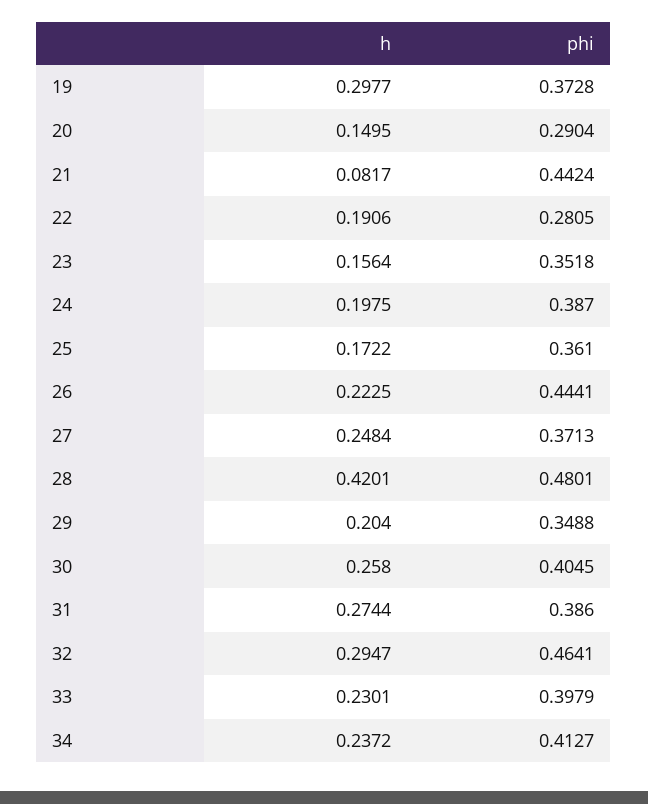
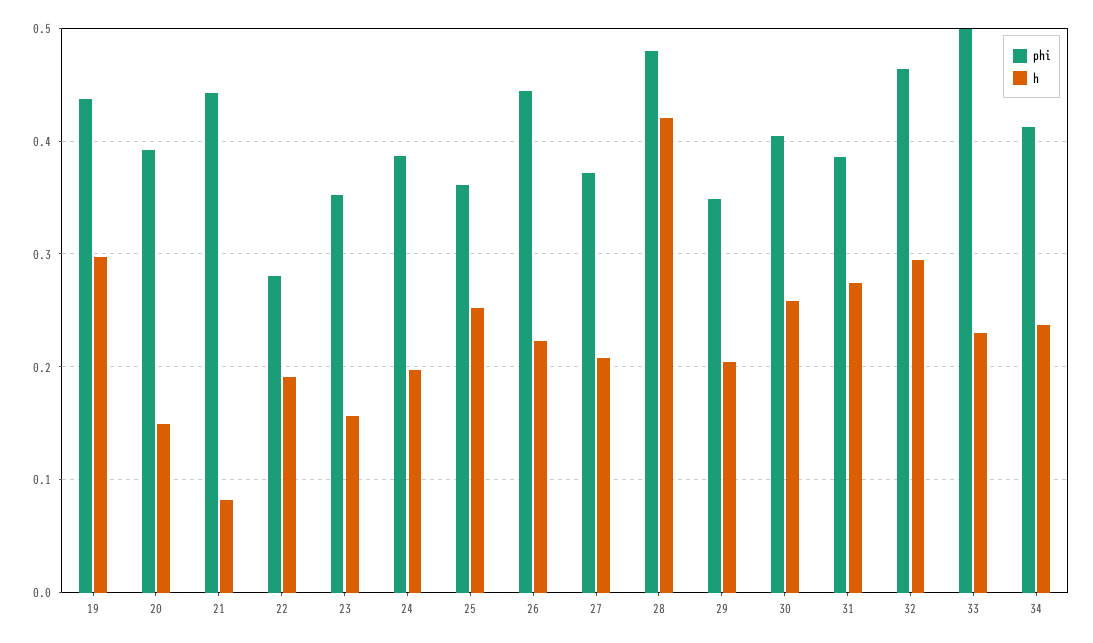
phi, 19: 0.3728 -> 0.44
phi, 20: 0.2904 -> 0.39
h, 25: 0.1722 -> 0.25
h, 27: 0.2484 -> 0.21
phi, 33: 0.3979 -> 0.5

